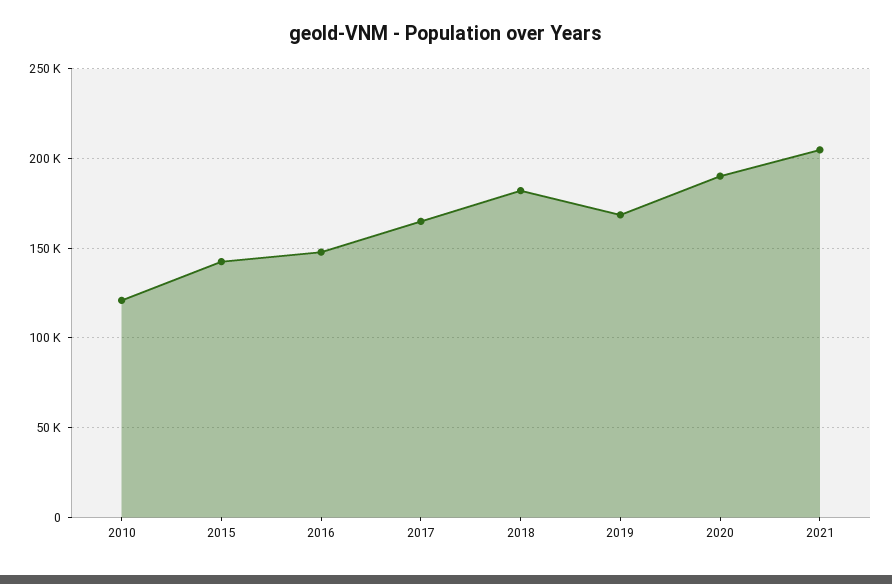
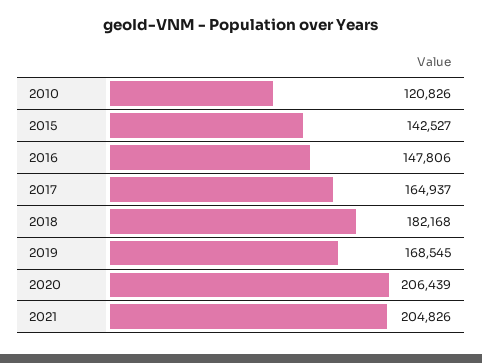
2020: 190000 -> 206439

